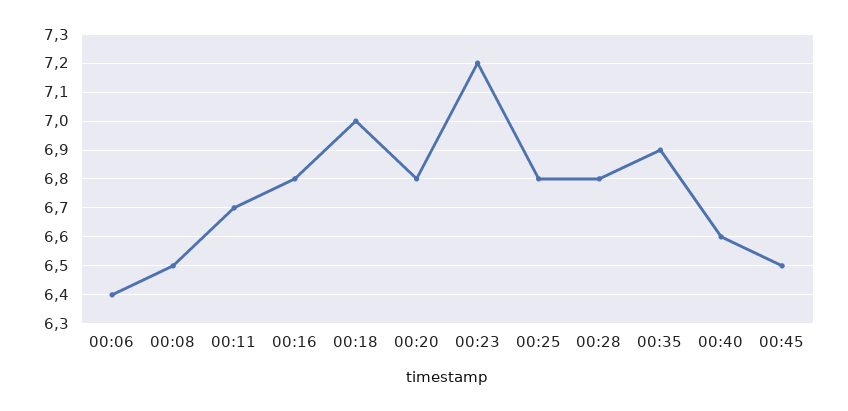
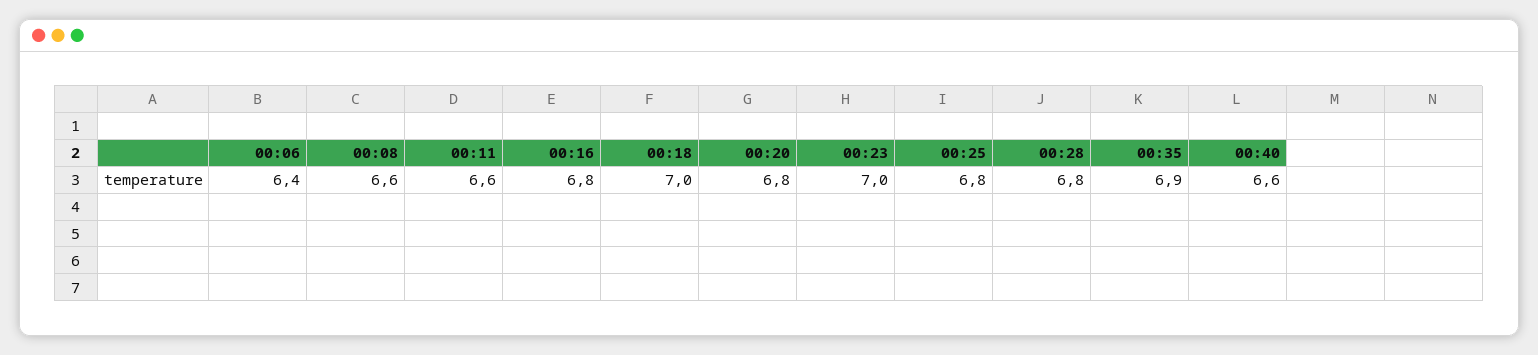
00:08: 6.5 -> 6.6
00:11: 6.7 -> 6.6
00:23: 7.2 -> 7
00:45: 6.5 -> none

